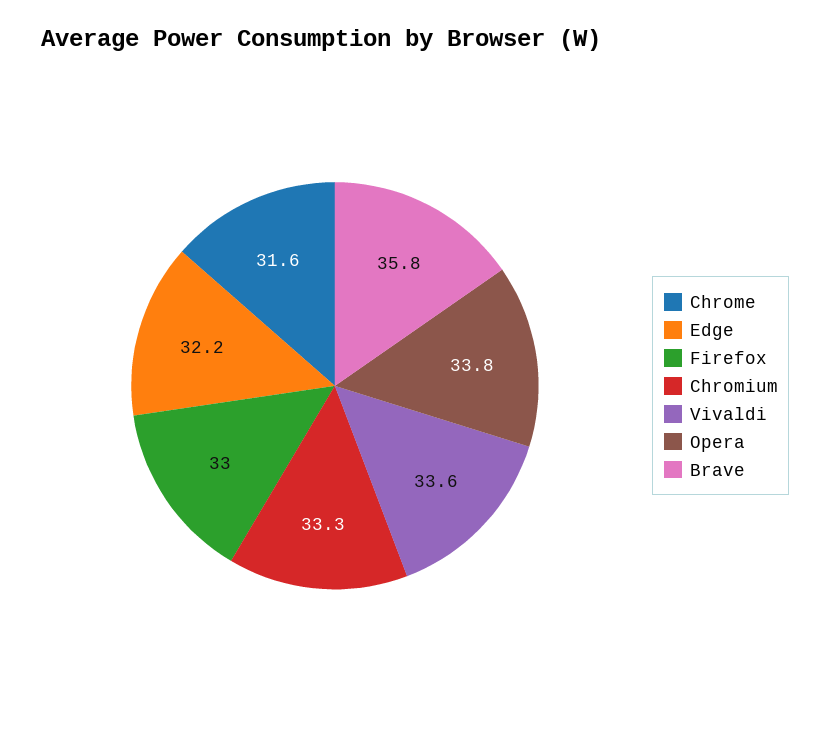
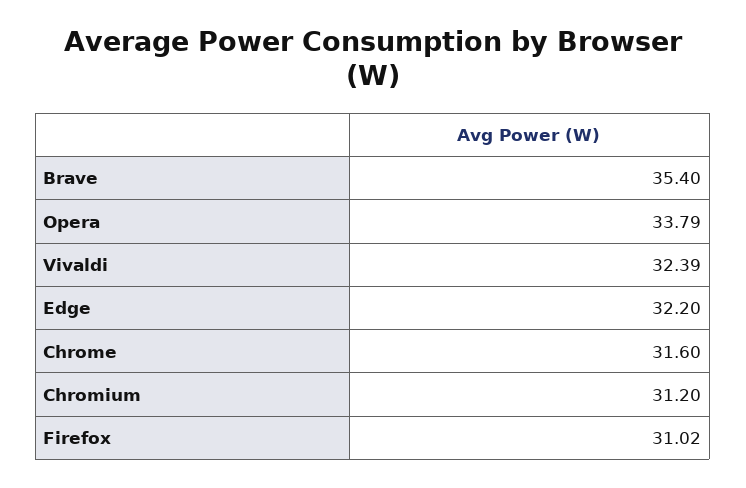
Firefox: 33 -> 31.02
Chromium: 33.3 -> 31.2
Vivaldi: 33.6 -> 32.39
Brave: 35.8 -> 35.4

